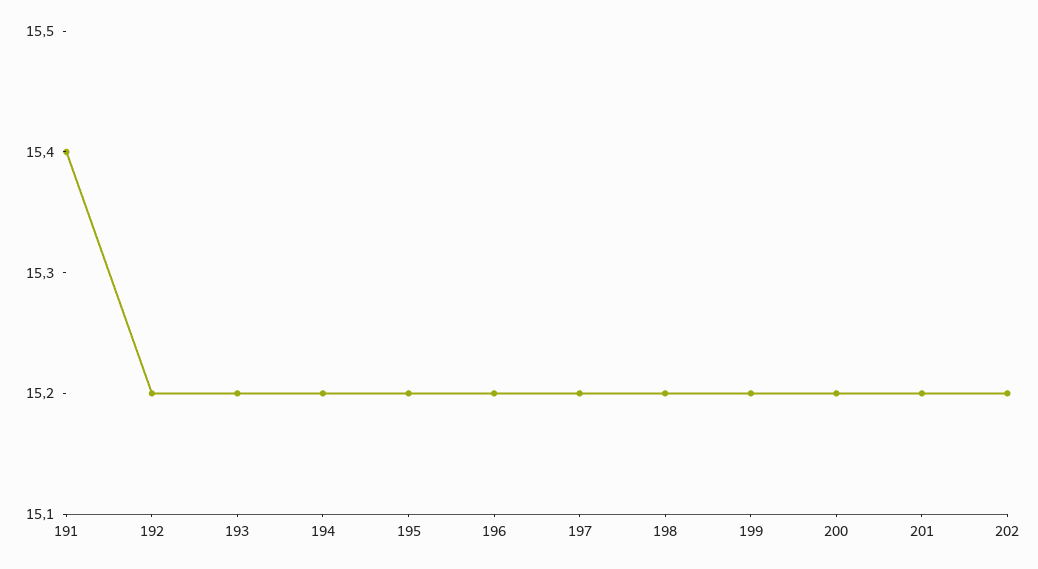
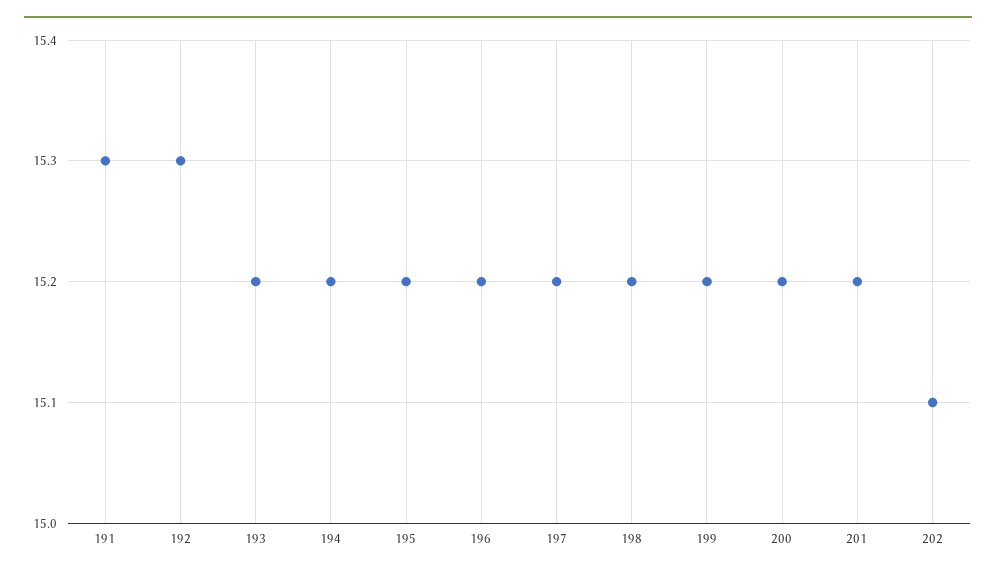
191: 15.4 -> 15.3
192: 15.2 -> 15.3
202: 15.2 -> 15.1

